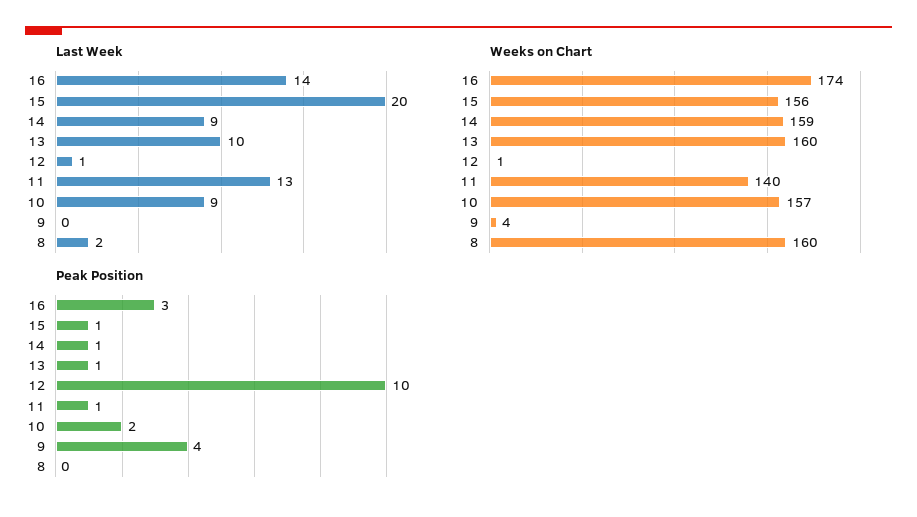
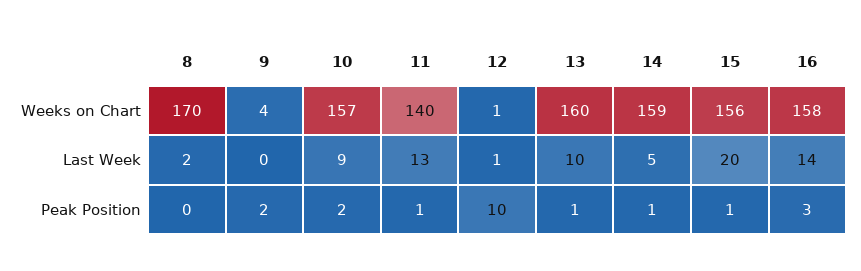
Last Week, 14: 9 -> 5
Weeks on Chart, 16: 174 -> 158
Weeks on Chart, 8: 160 -> 170
Peak Position, 9: 4 -> 2

